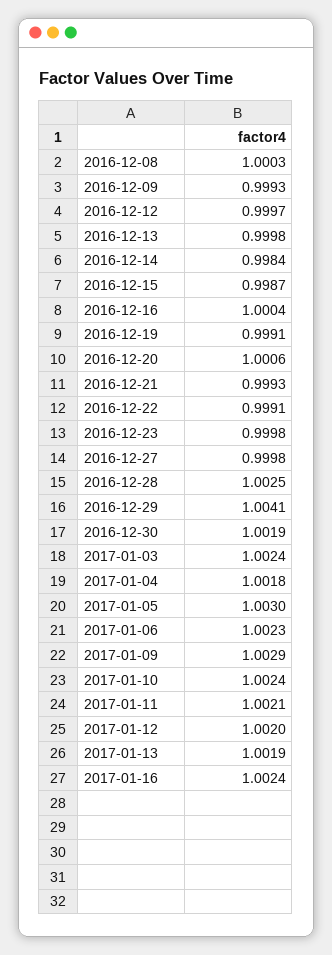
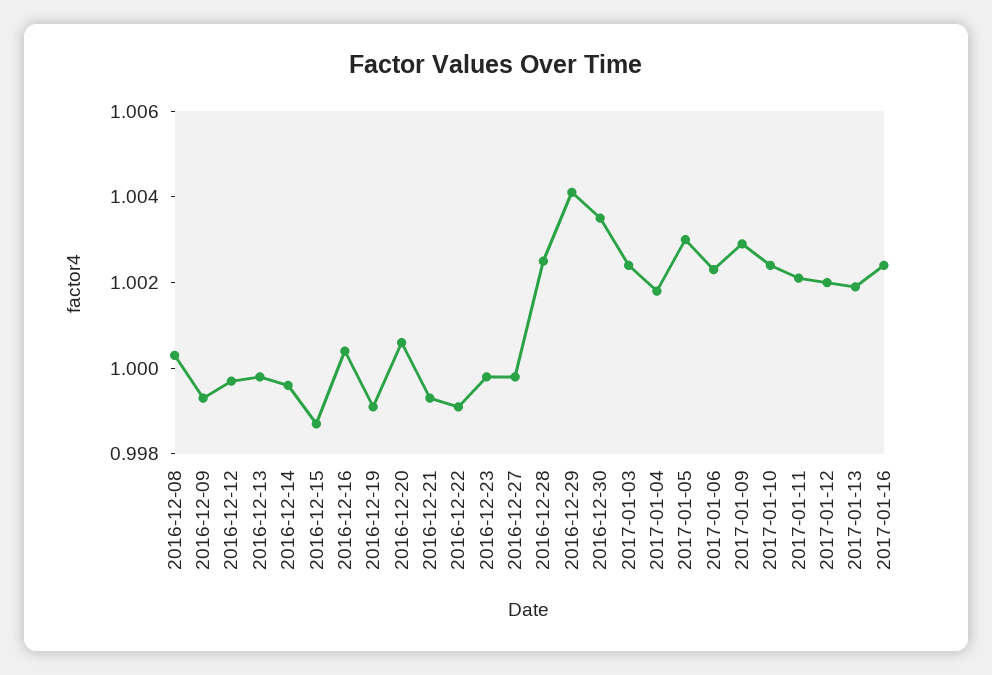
2016-12-14: 0.9984 -> 0.9995
2016-12-30: 1.0019 -> 1.0035

